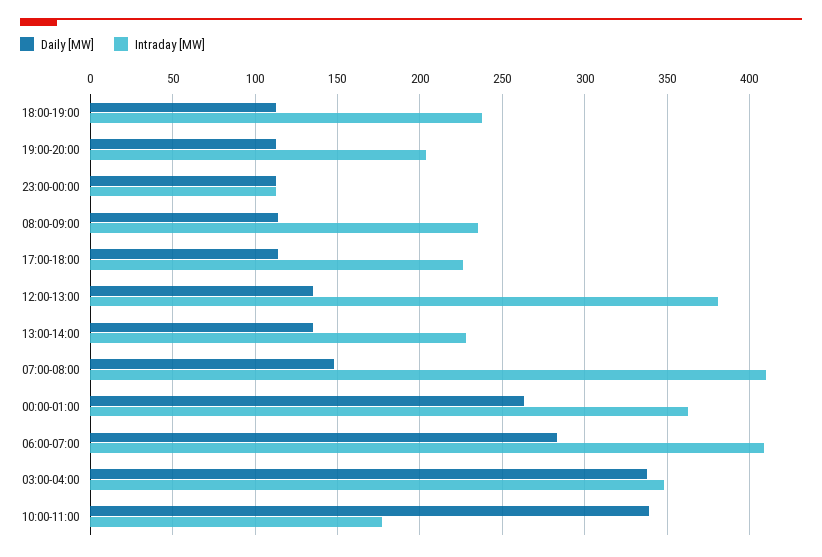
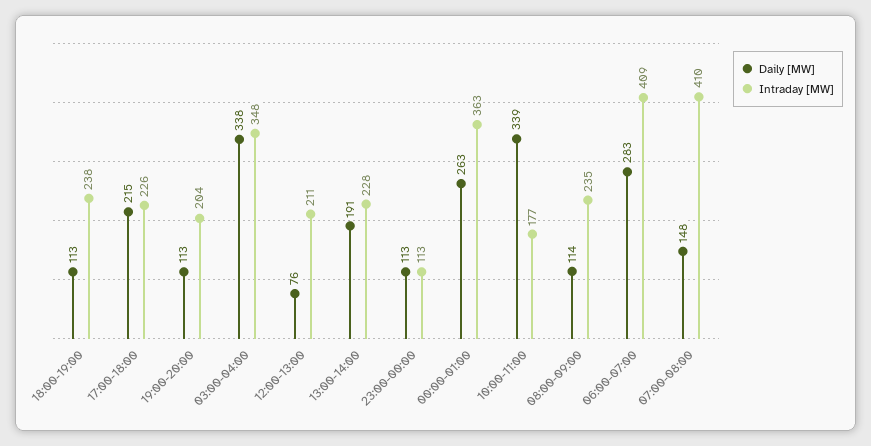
Daily [MW], 17:00-18:00: 115 -> 215
Daily [MW], 12:00-13:00: 135 -> 76
Intraday [MW], 12:00-13:00: 380 -> 211
Daily [MW], 13:00-14:00: 135 -> 191

